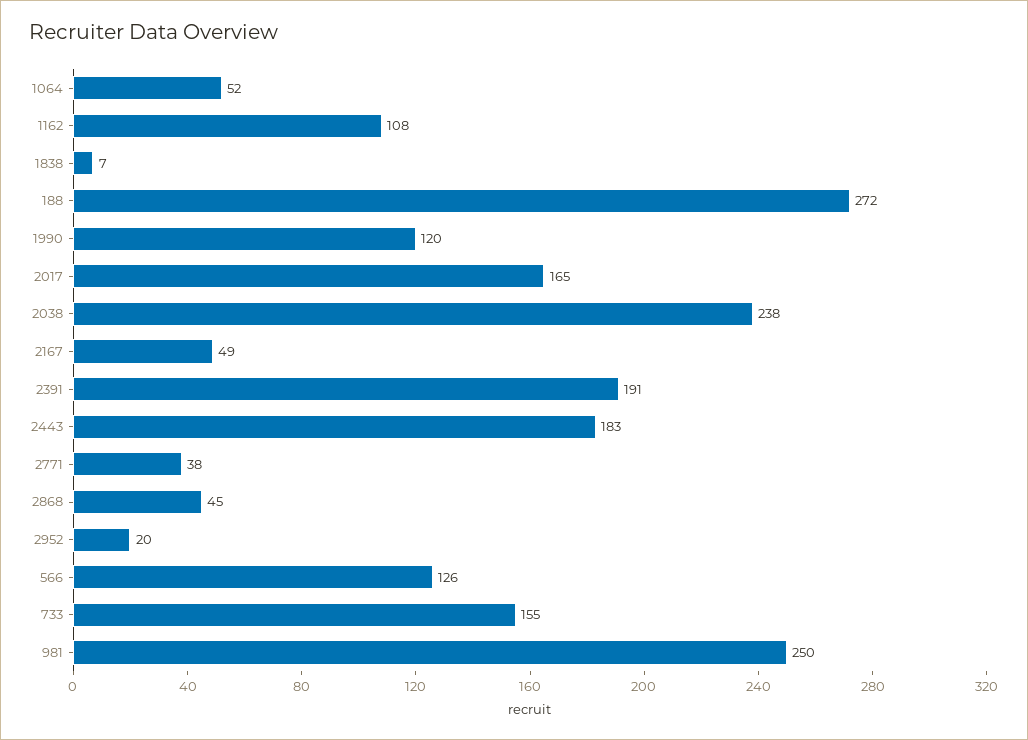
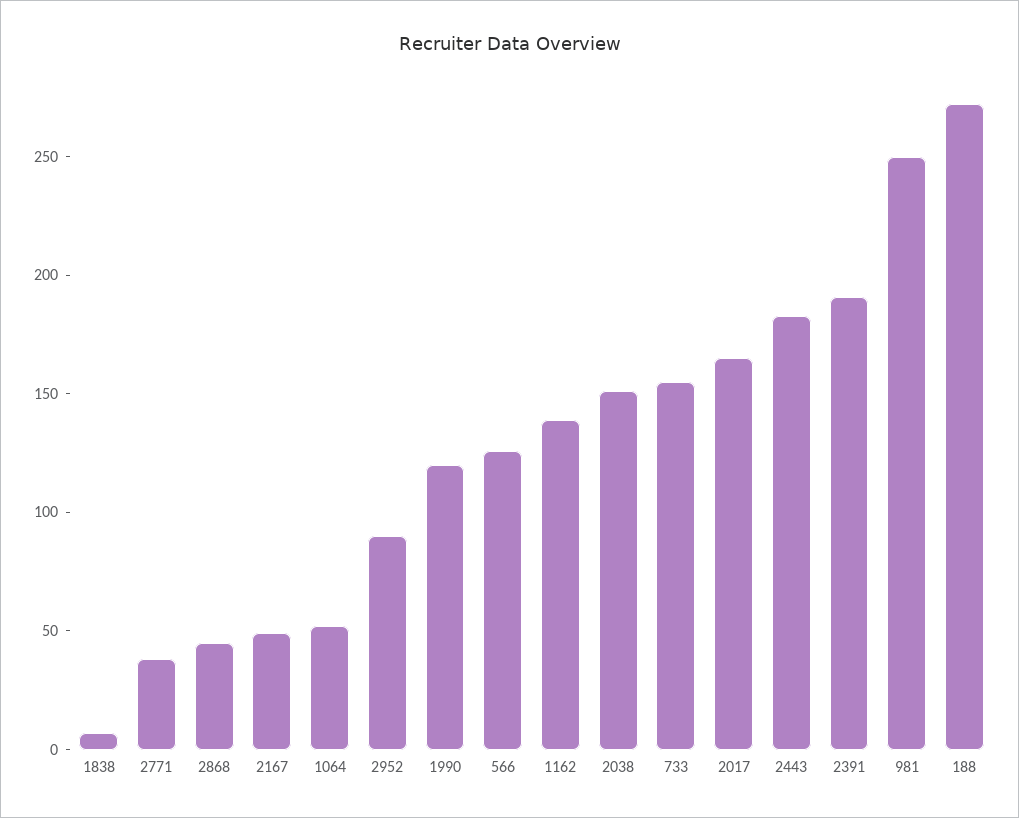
1162: 108 -> 140
2038: 238 -> 150
2952: 20 -> 90

